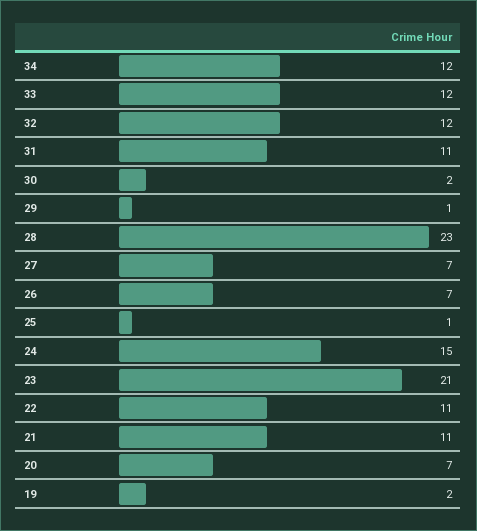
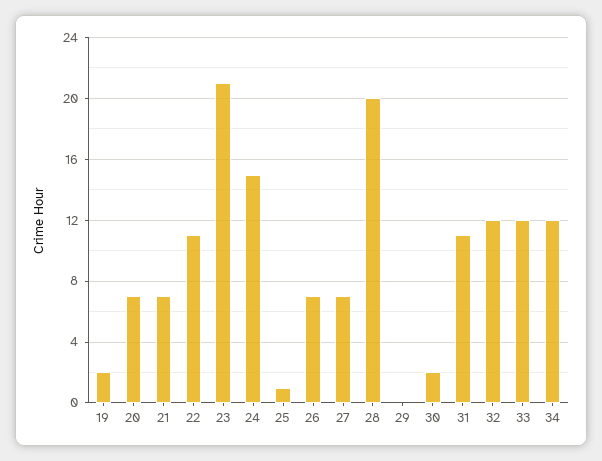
29: 1 -> 0
28: 23 -> 20
21: 11 -> 7

